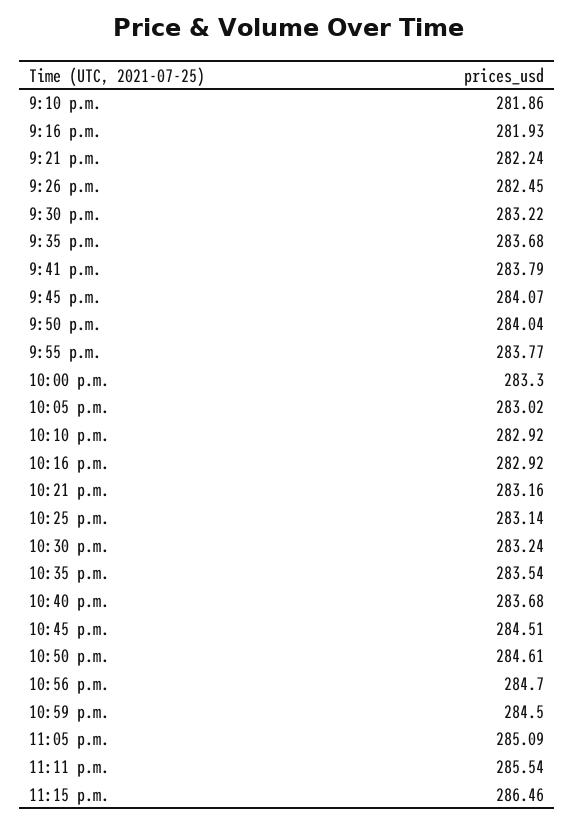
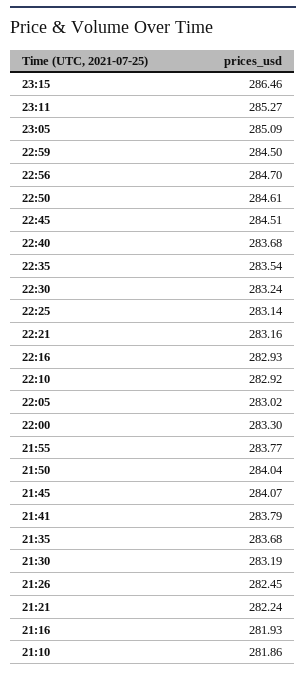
9:30 p.m.: 283.22 -> 283.19
10:16 p.m.: 282.92 -> 282.93
11:11 p.m.: 285.54 -> 285.27

